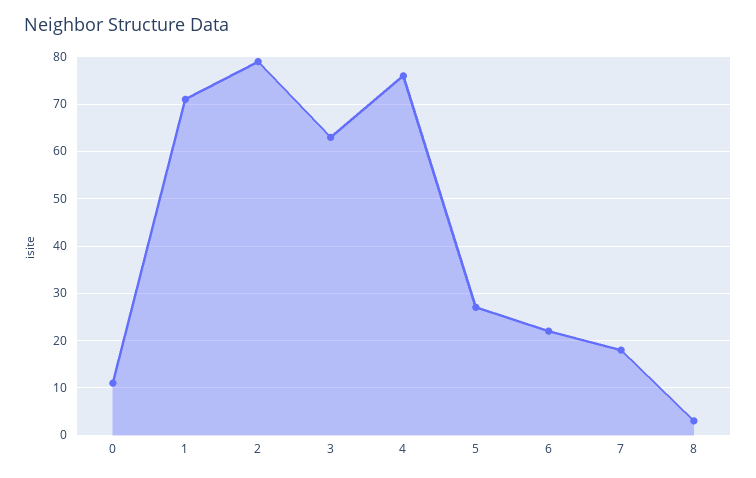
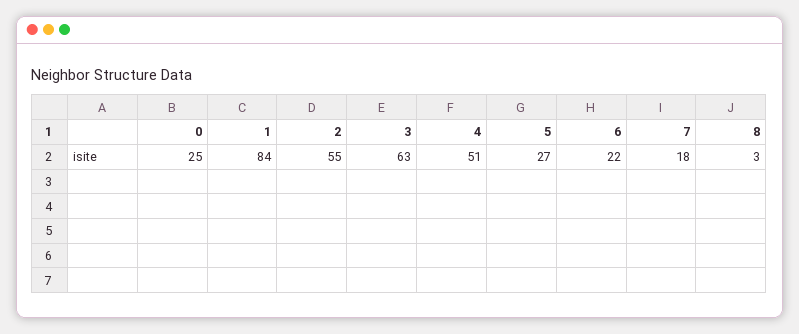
0: 10 -> 25
1: 70 -> 84
2: 80 -> 55
4: 75 -> 51

